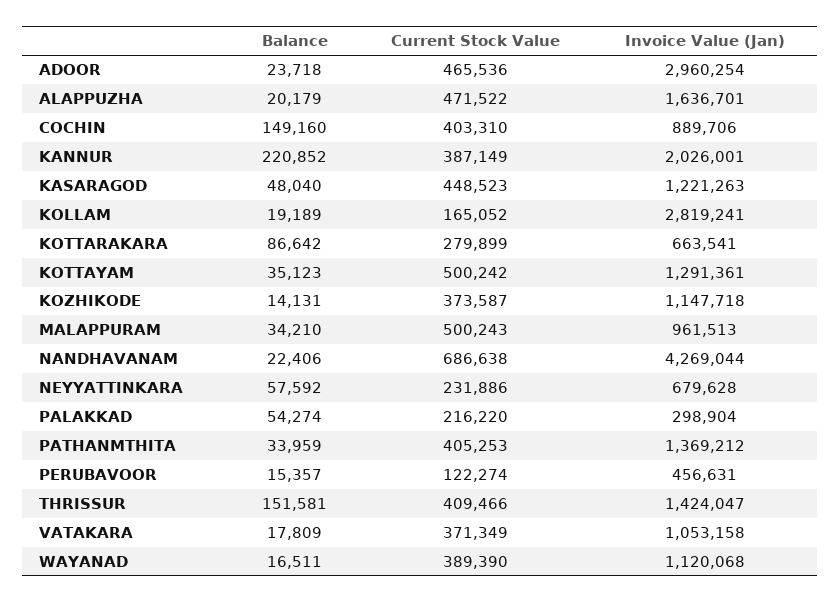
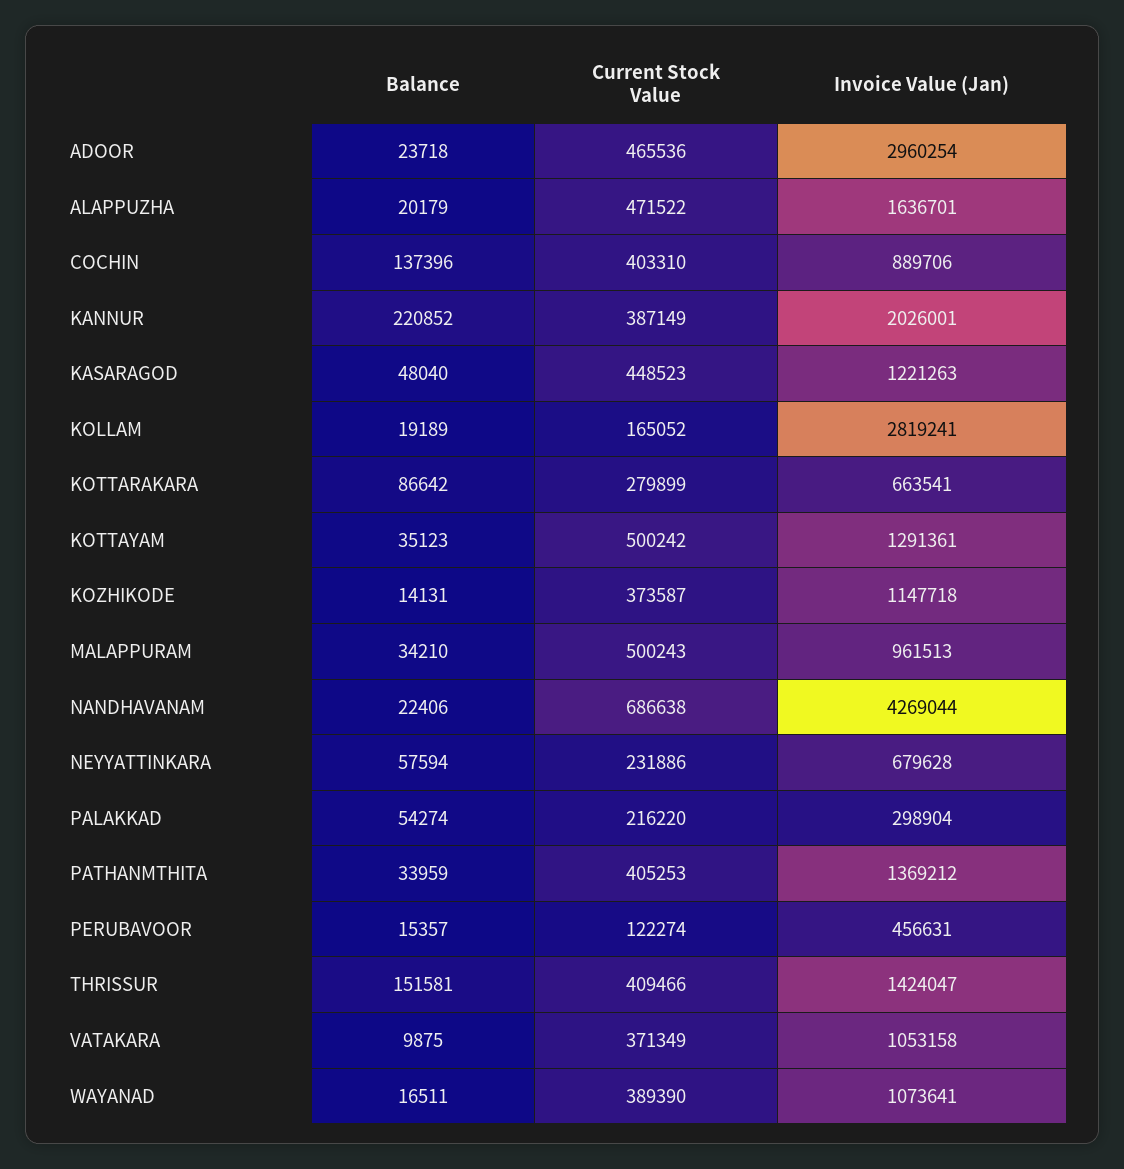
Balance, COCHIN: 149160 -> 137396
Balance, NEYYATTINKARA: 57592 -> 57594
Balance, VATAKARA: 17809 -> 9875
Invoice Value (Jan), WAYANAD: 1120068 -> 1073641

